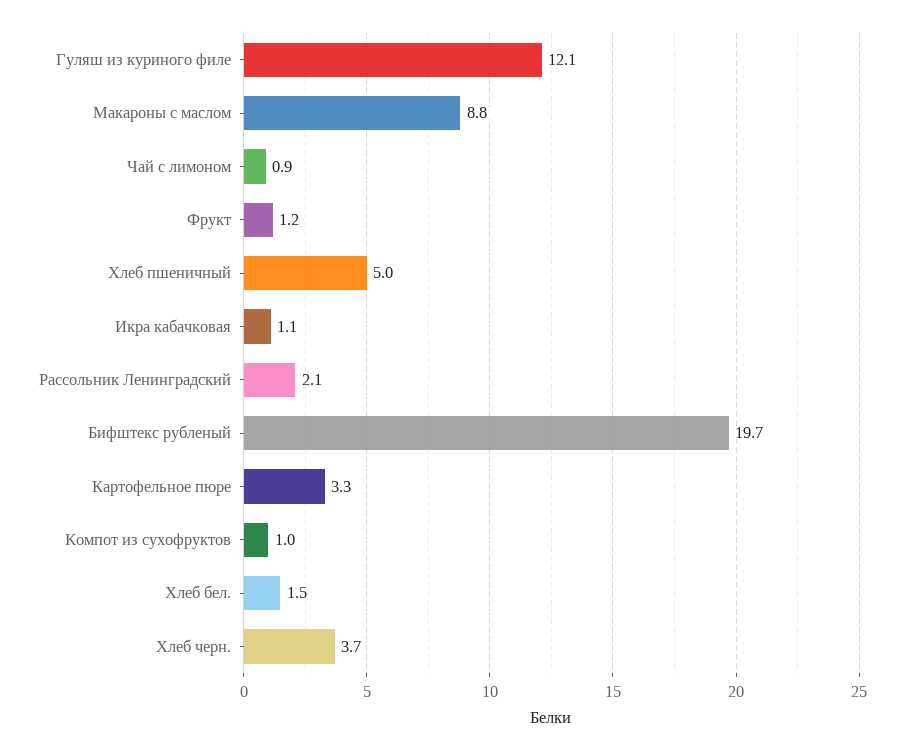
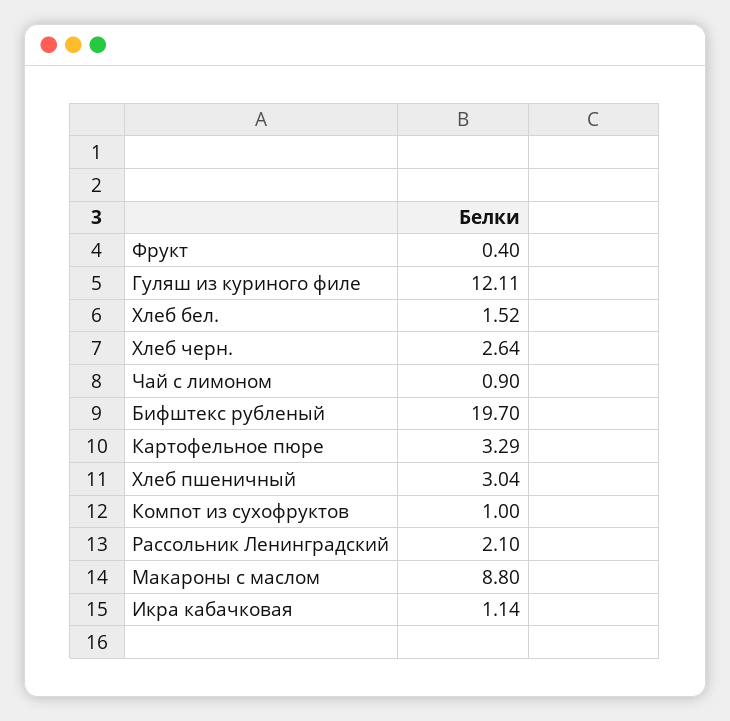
Фрукт: 1.2 -> 0.4
Хлеб пшеничный: 5 -> 3.04
Хлеб черн.: 3.7 -> 2.64

